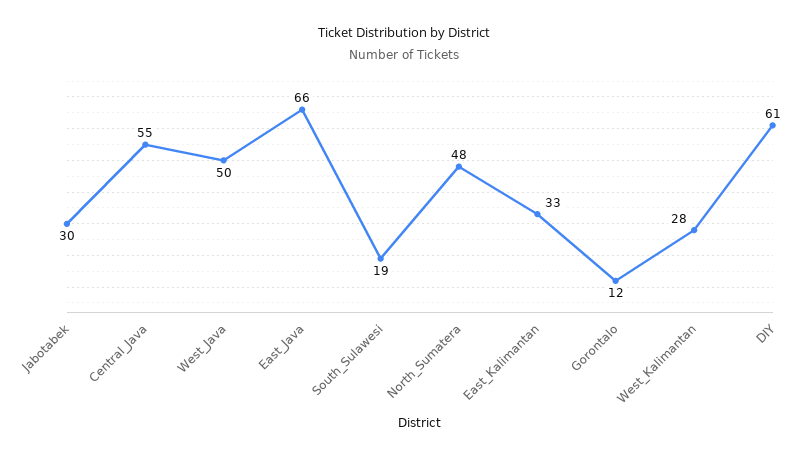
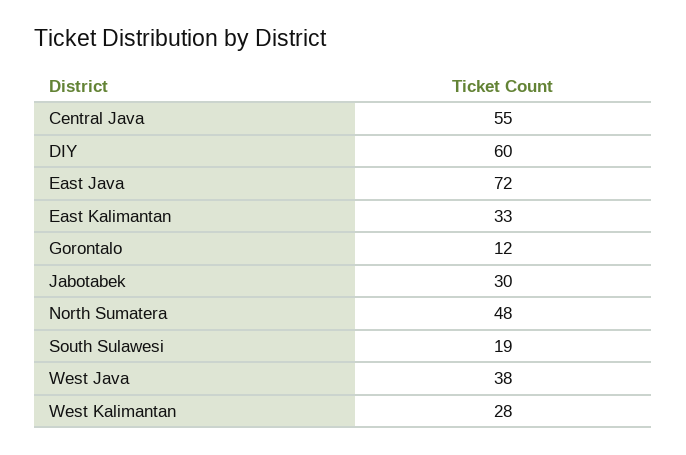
West_Java: 50 -> 38
East_Java: 66 -> 72
DIY: 61 -> 60

